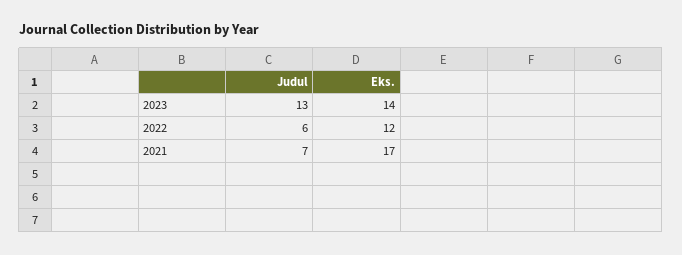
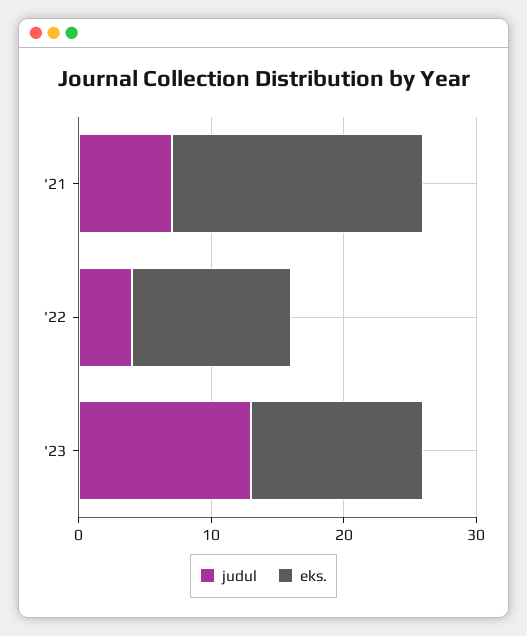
Eks., 2023: 14 -> 13
Judul, 2022: 6 -> 4
Eks., 2021: 17 -> 19

